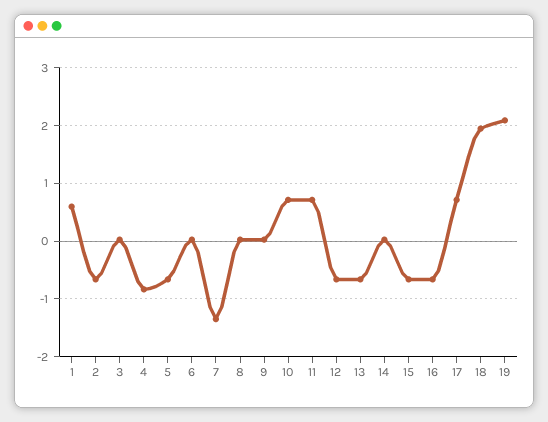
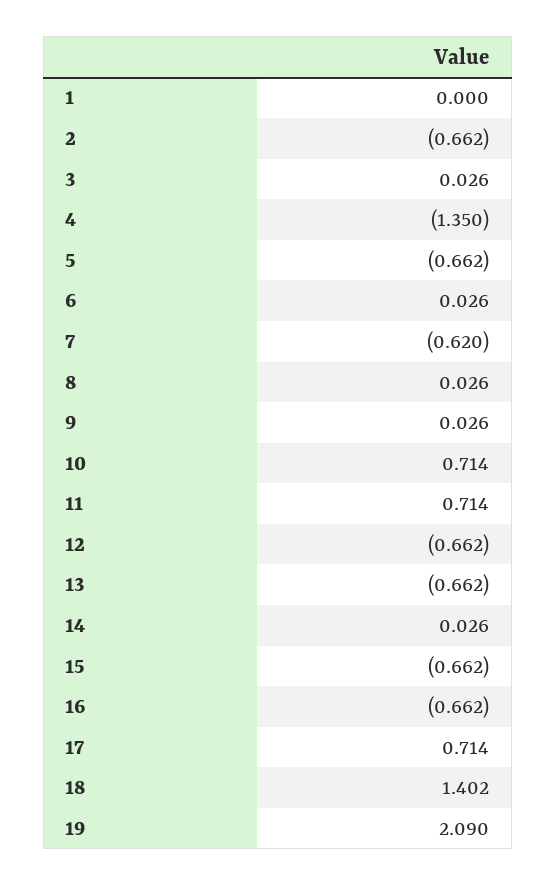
1: 0.6 -> 0
4: -0.8 -> -1.35
7: -1.4 -> -0.62
18: 2 -> 1.402

